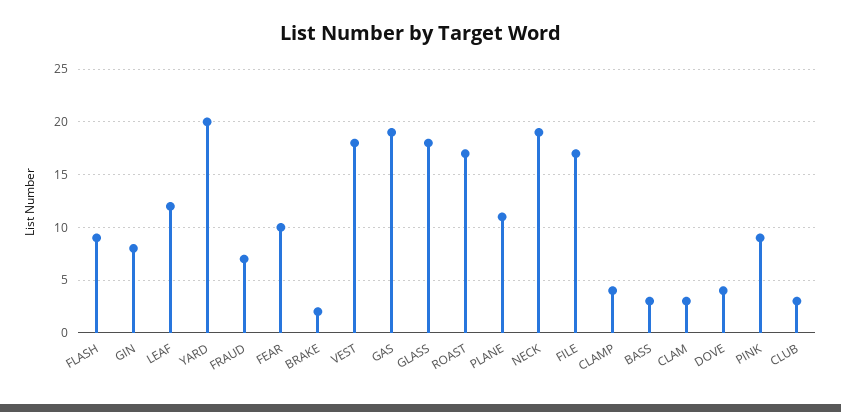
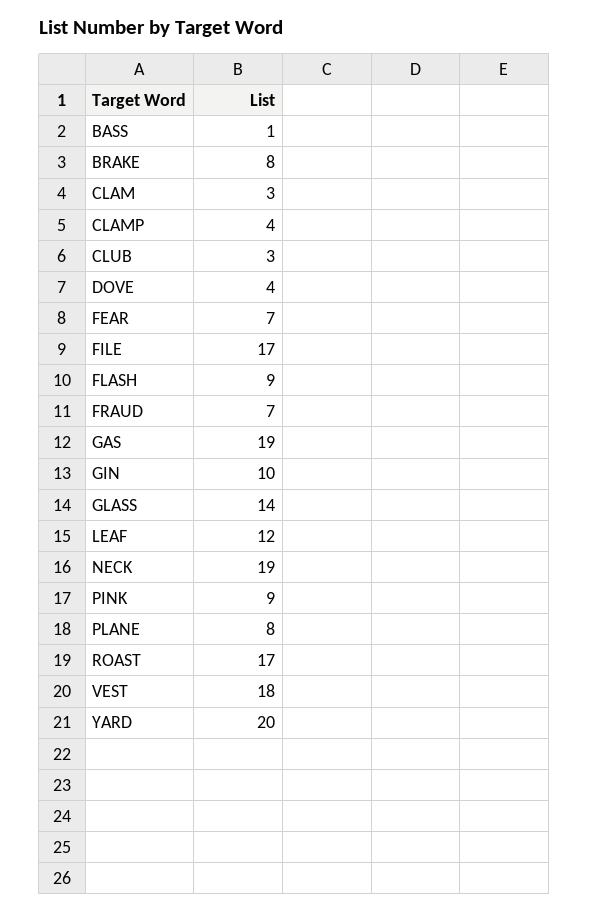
GIN: 8 -> 10
FEAR: 10 -> 7
BRAKE: 2 -> 8
GLASS: 18 -> 14
PLANE: 11 -> 8
BASS: 3 -> 1

